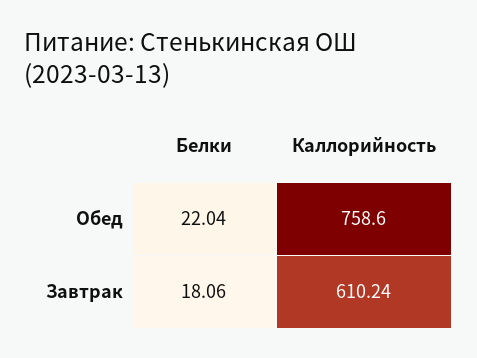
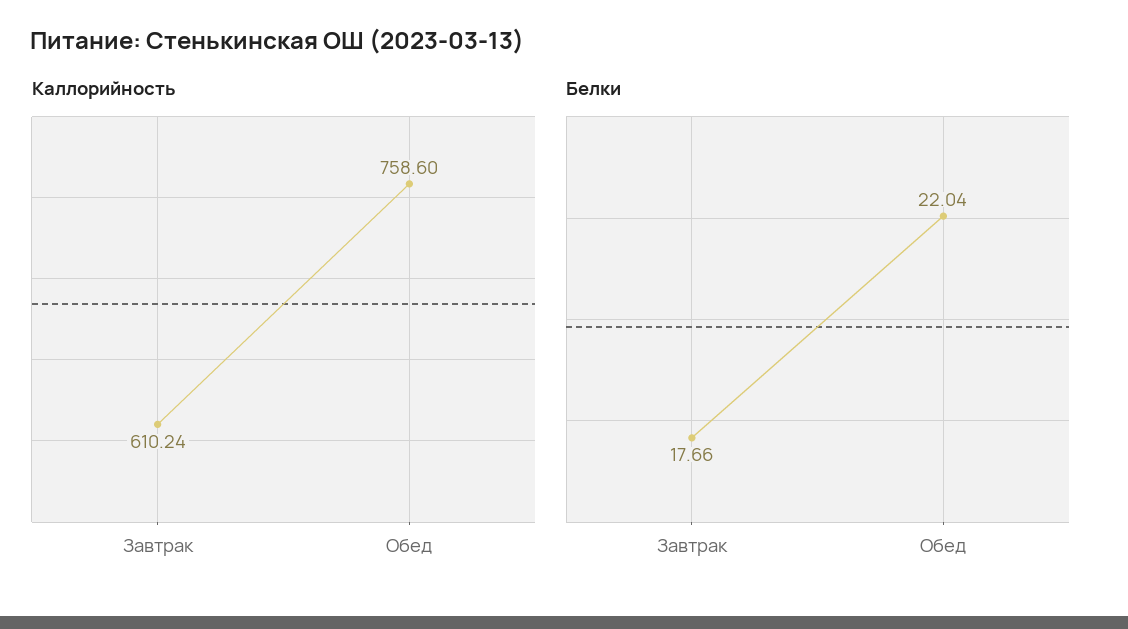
Белки, Завтрак: 18.06 -> 17.66

